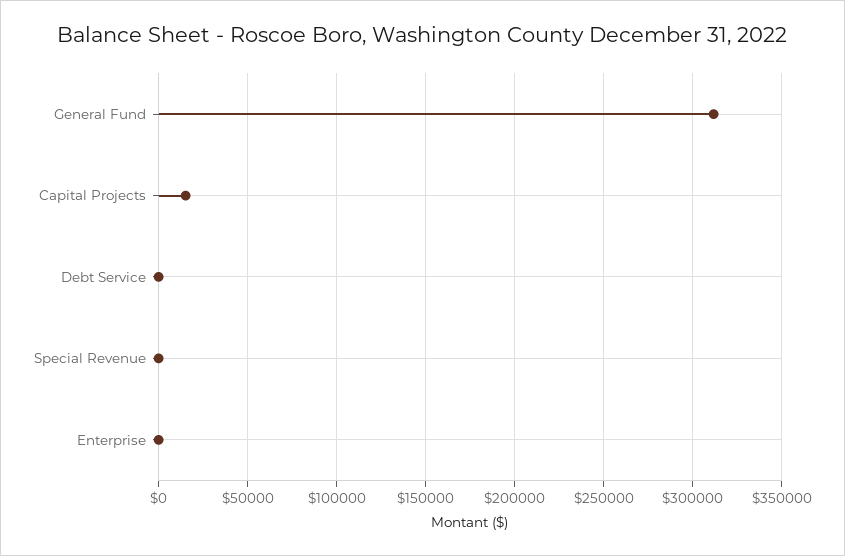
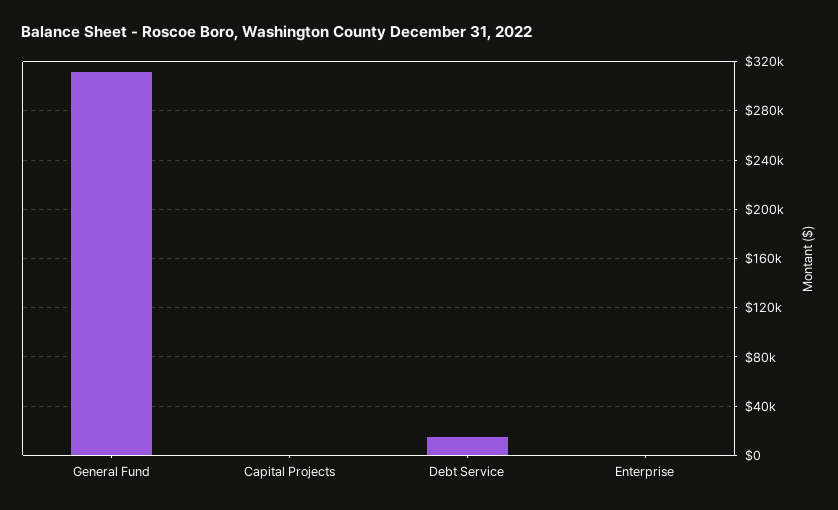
Capital Projects: 15000 -> 0
Debt Service: 0 -> 15000
Special Revenue: 0 -> none

